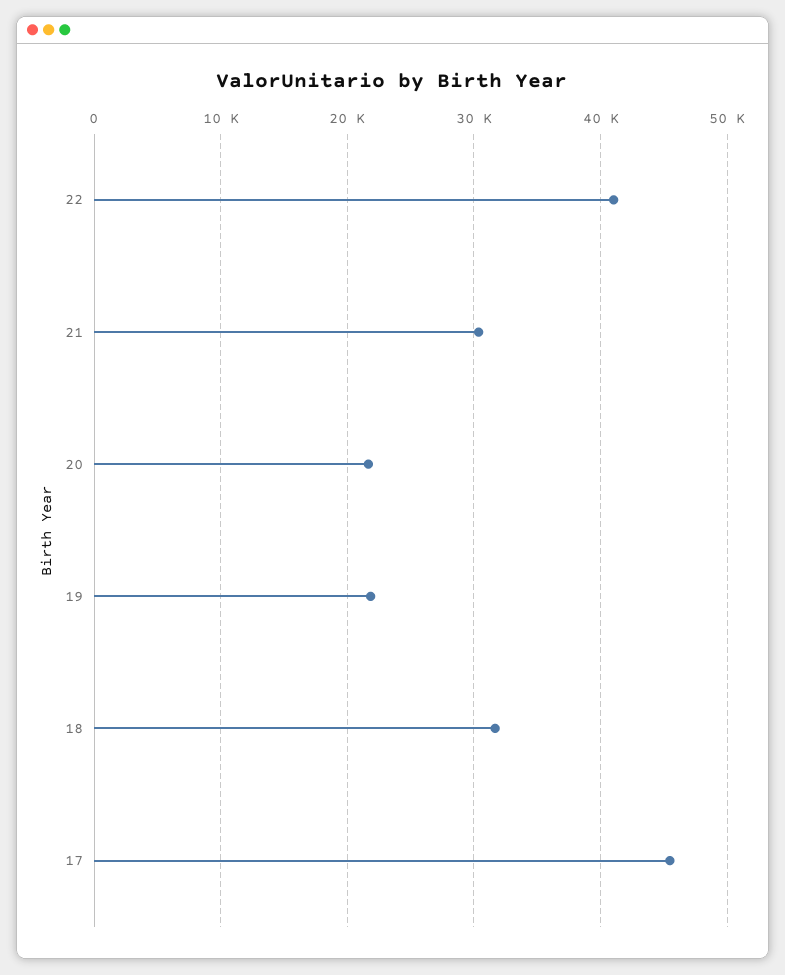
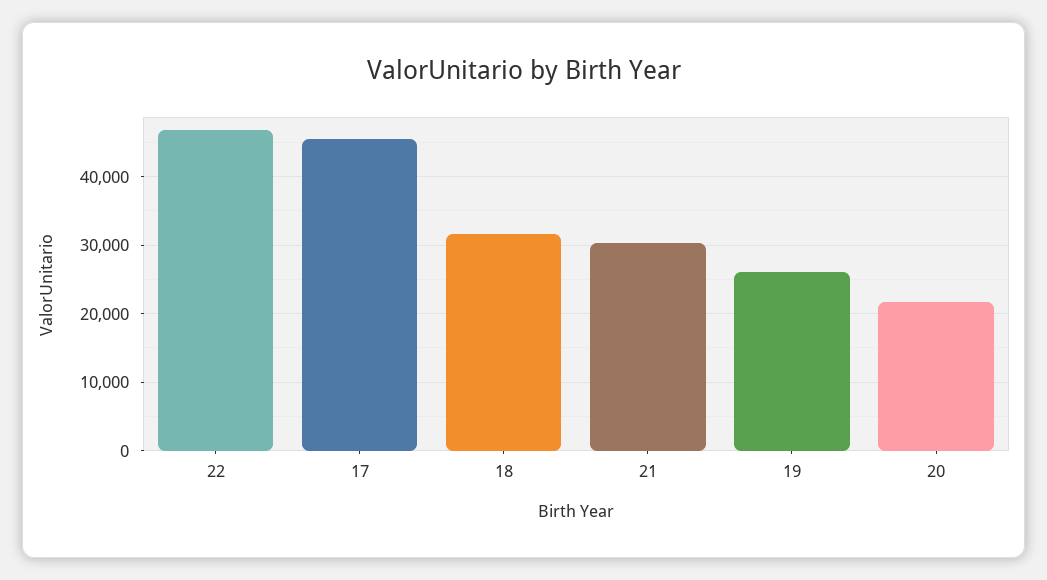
22: 41000 -> 47000
19: 22000 -> 26000

